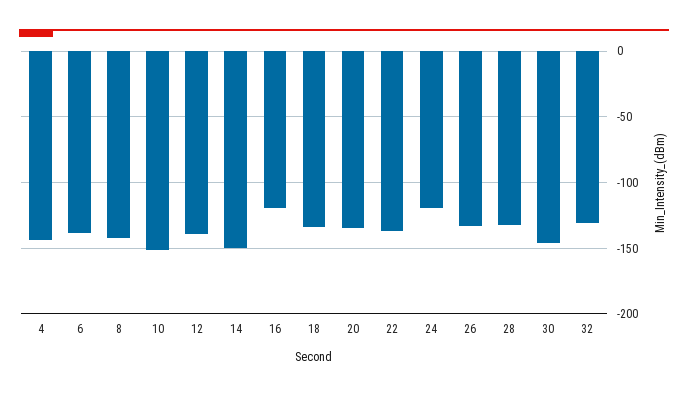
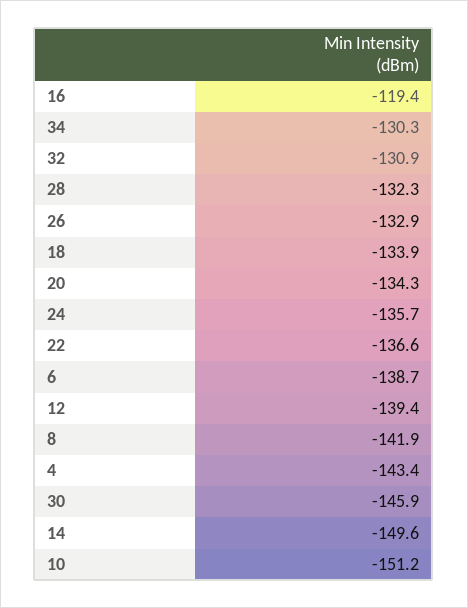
24: -120 -> -135.7
34: none -> -130.3

